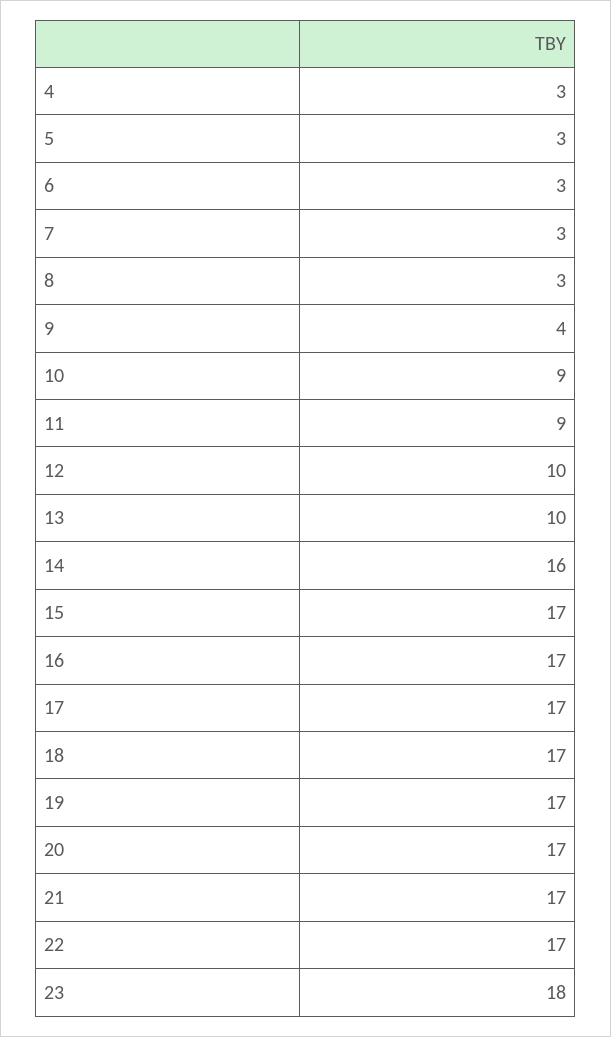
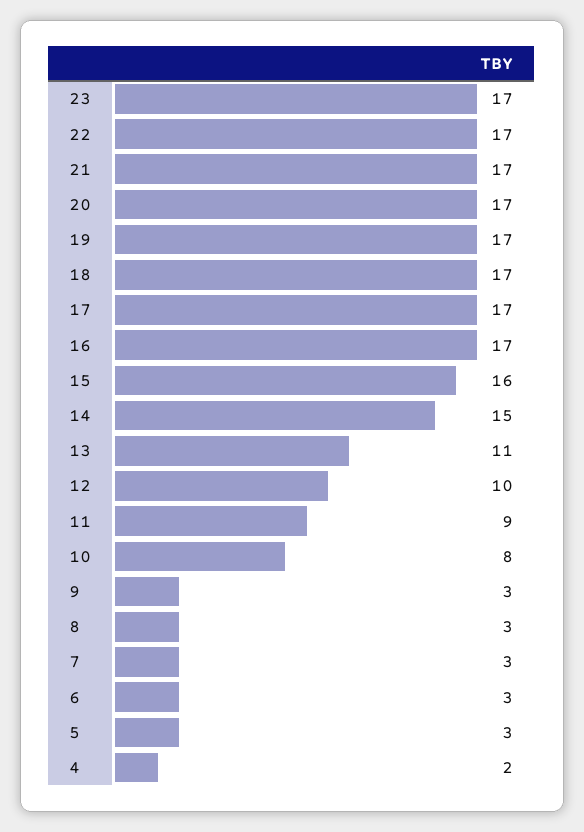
4: 3 -> 2
9: 4 -> 3
10: 9 -> 8
13: 10 -> 11
14: 16 -> 15
15: 17 -> 16
23: 18 -> 17

